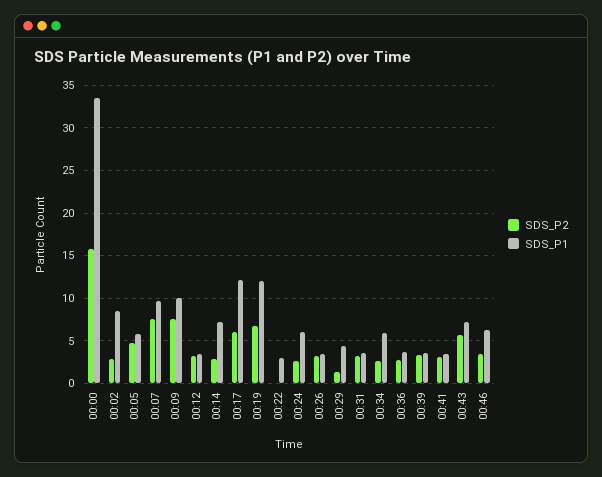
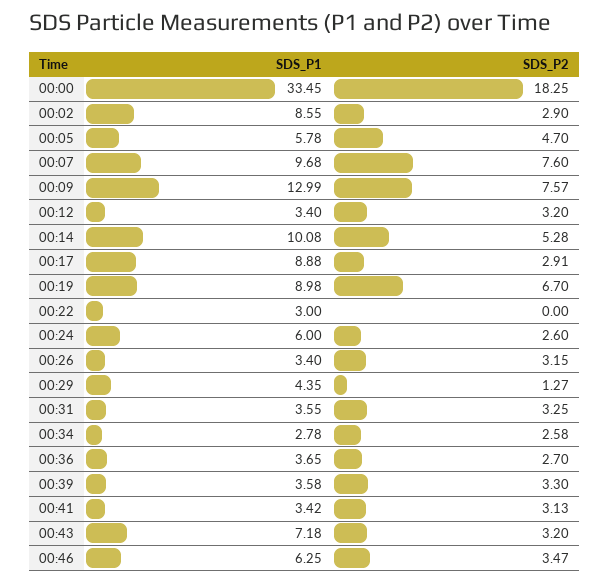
SDS_P2, 00:00: 16 -> 18.25
SDS_P1, 00:09: 10 -> 12.99
SDS_P2, 00:14: 3 -> 5.28
SDS_P1, 00:14: 7 -> 10.08
SDS_P2, 00:17: 6 -> 2.91
SDS_P1, 00:17: 12 -> 8.88
SDS_P1, 00:19: 12 -> 8.98
SDS_P1, 00:34: 6 -> 2.78
SDS_P2, 00:43: 6 -> 3.2

